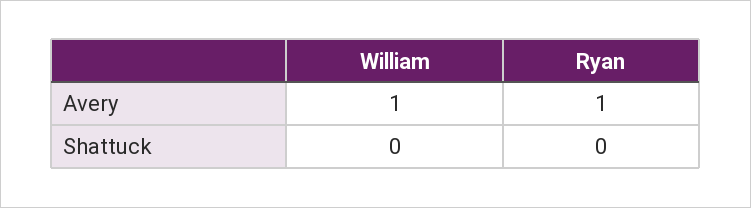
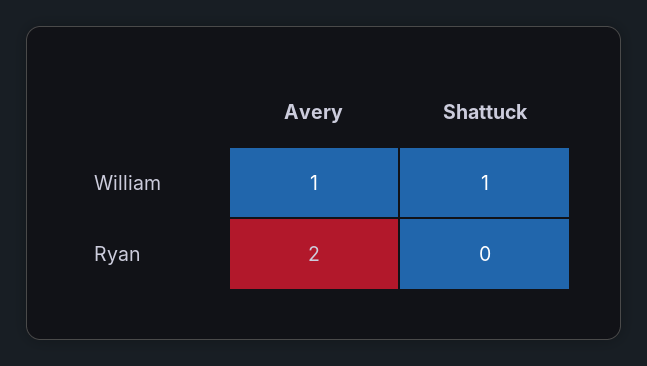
Ryan, Avery: 1 -> 2
William, Shattuck: 0 -> 1

